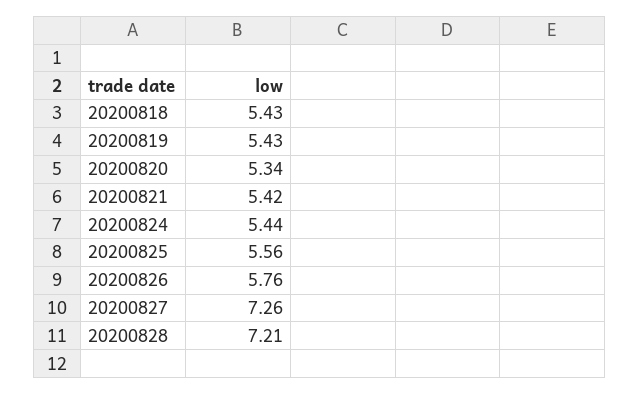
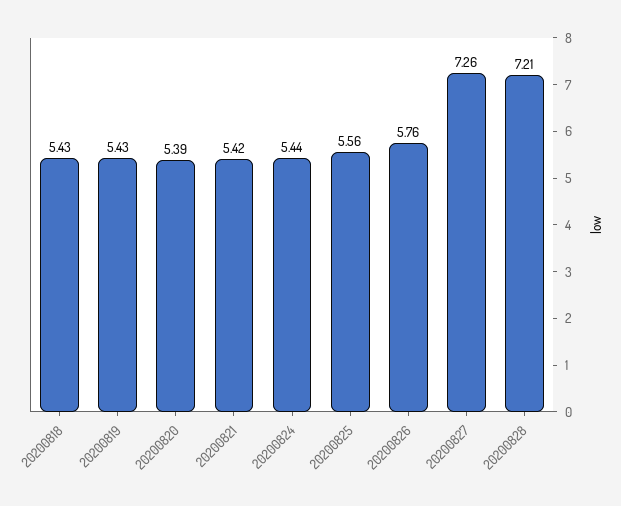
20200820: 5.34 -> 5.39

